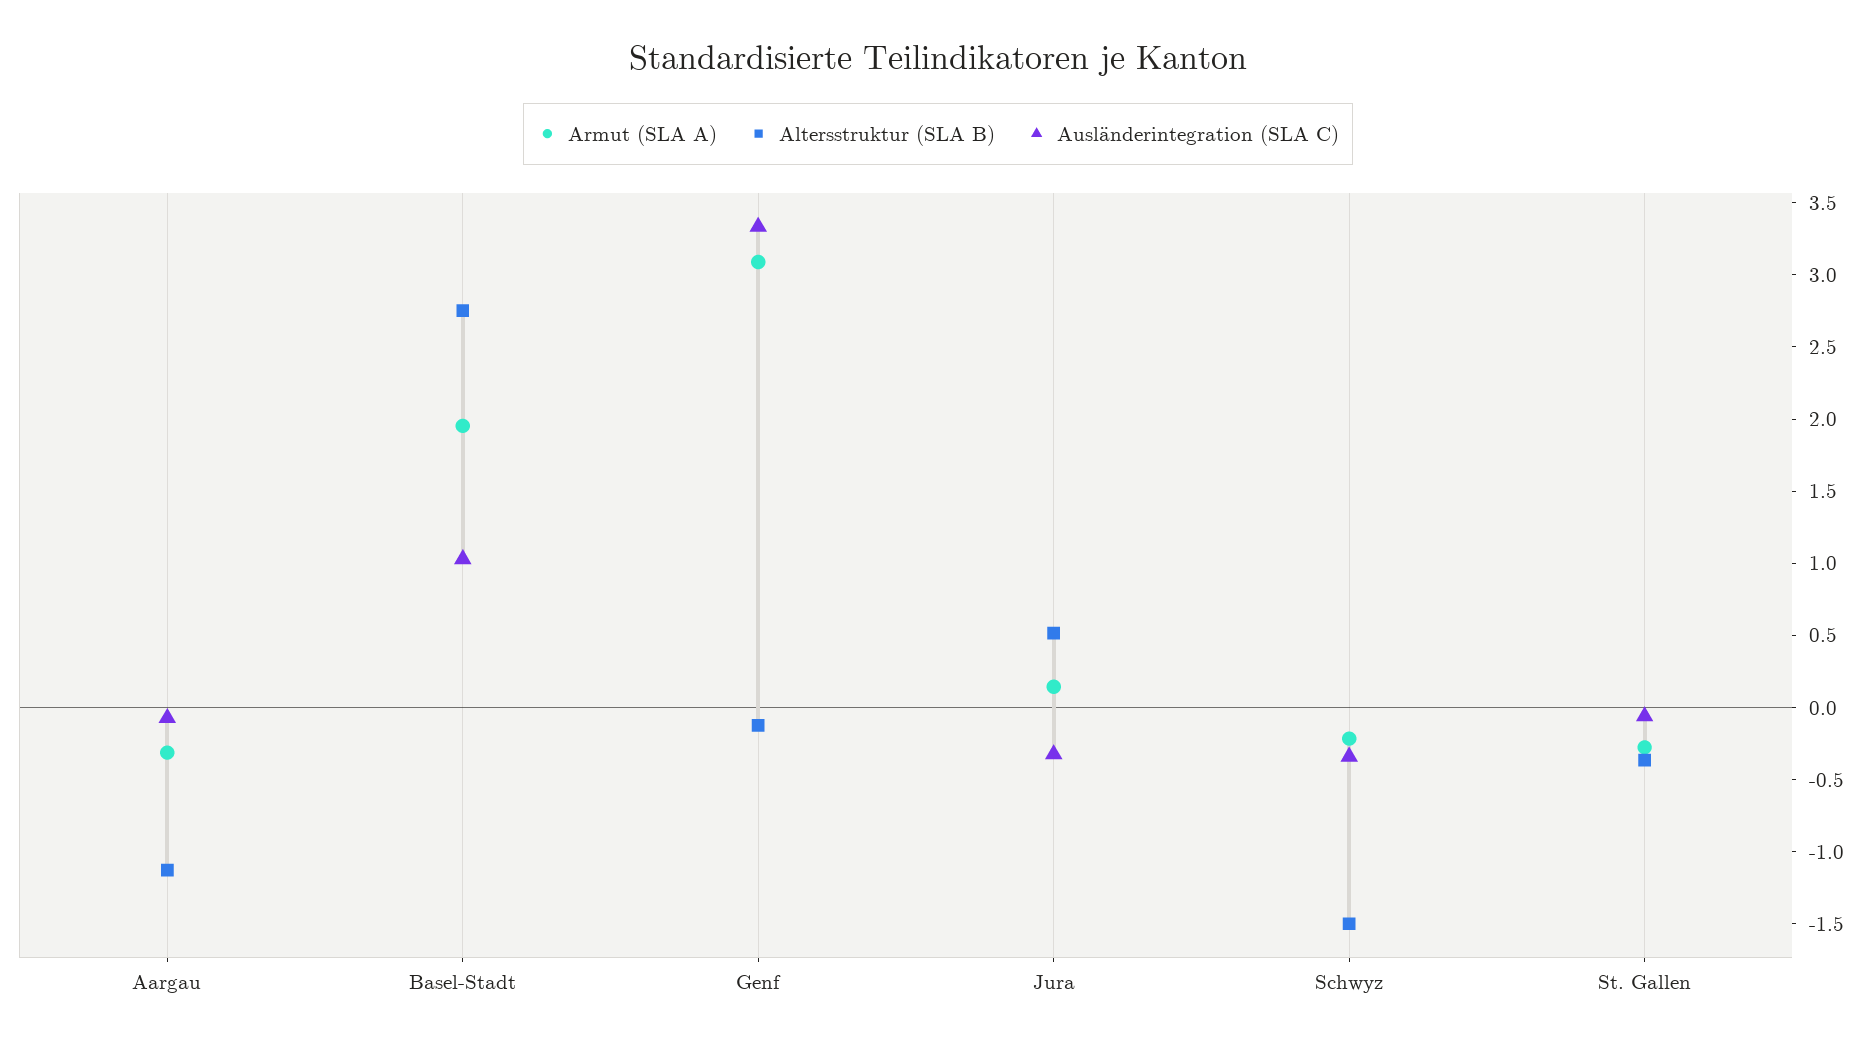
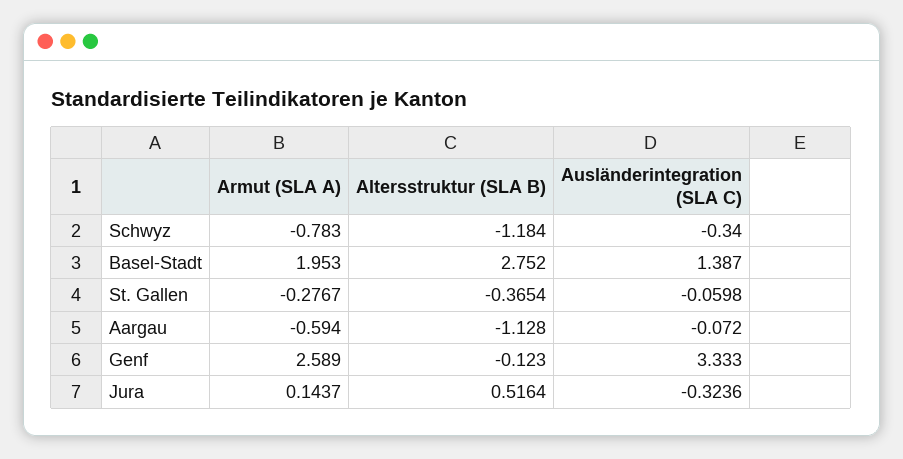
Armut (SLA A), Aargau: -0.3 -> -0.594
Ausländerintegration (SLA C), Basel-Stadt: 1 -> 1.387
Armut (SLA A), Genf: 3.1 -> 2.589
Armut (SLA A), Schwyz: -0.2 -> -0.783
Altersstruktur (SLA B), Schwyz: -1.5 -> -1.184

